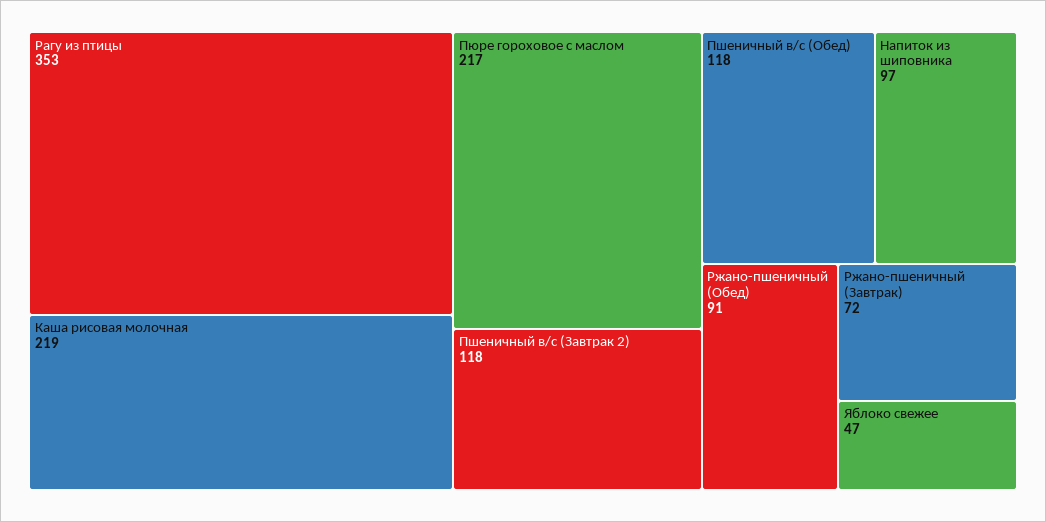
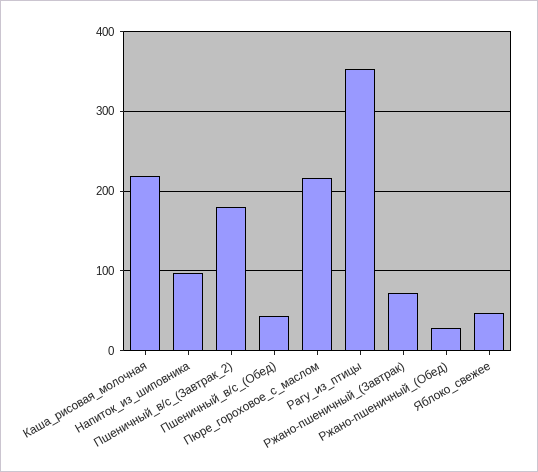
Пшеничный в/с (Завтрак 2): 118 -> 180
Пшеничный в/с (Обед): 118 -> 40
Ржано-пшеничный (Обед): 91 -> 30

